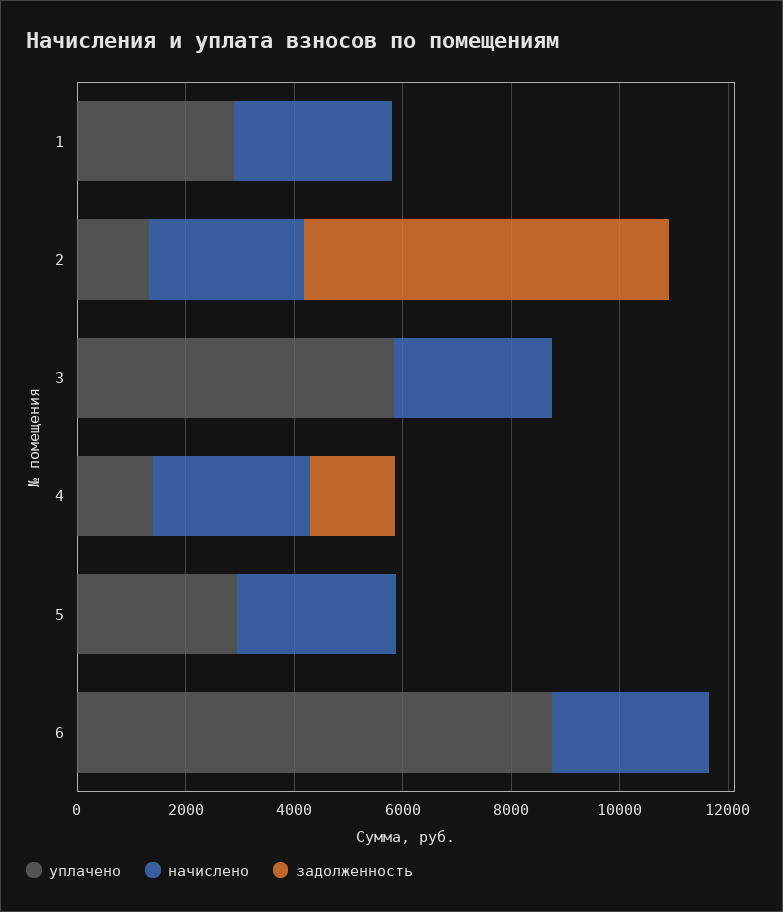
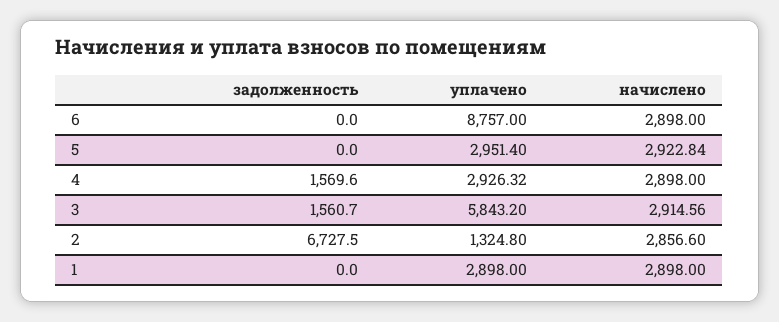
задолженность, 3: 0 -> 1560.7
уплачено, 4: 1500 -> 2926.32

